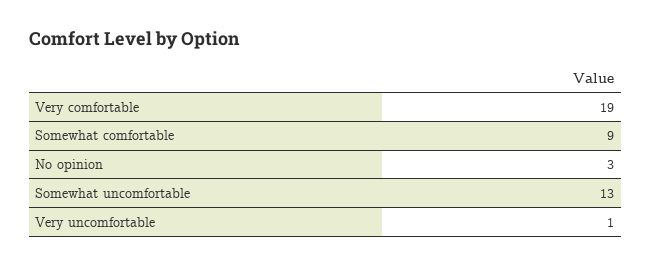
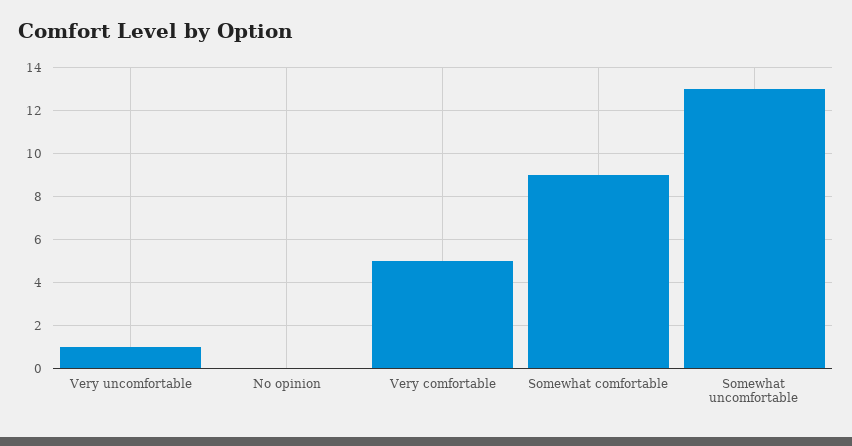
Very comfortable: 19 -> 5
No opinion: 3 -> 0

